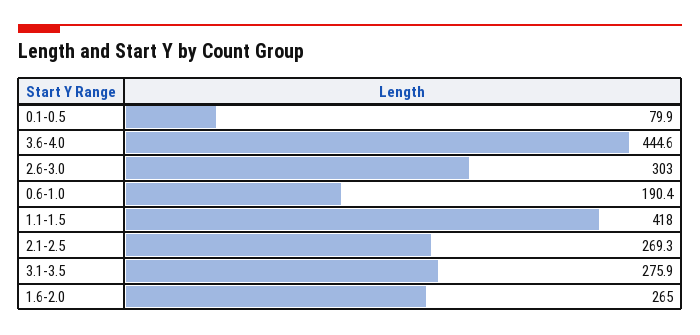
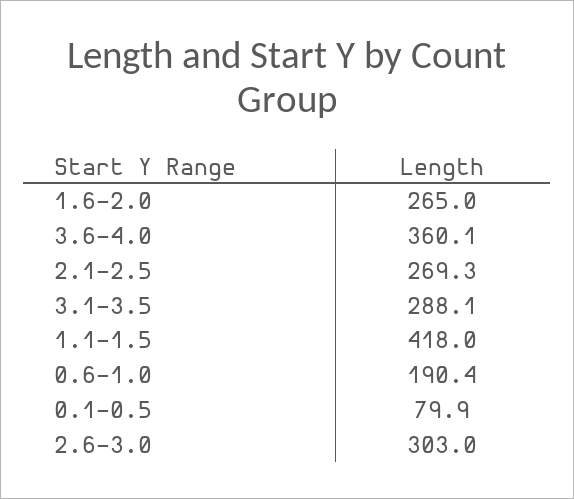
3.6-4.0: 444.6 -> 360.1
3.1-3.5: 275.9 -> 288.1

